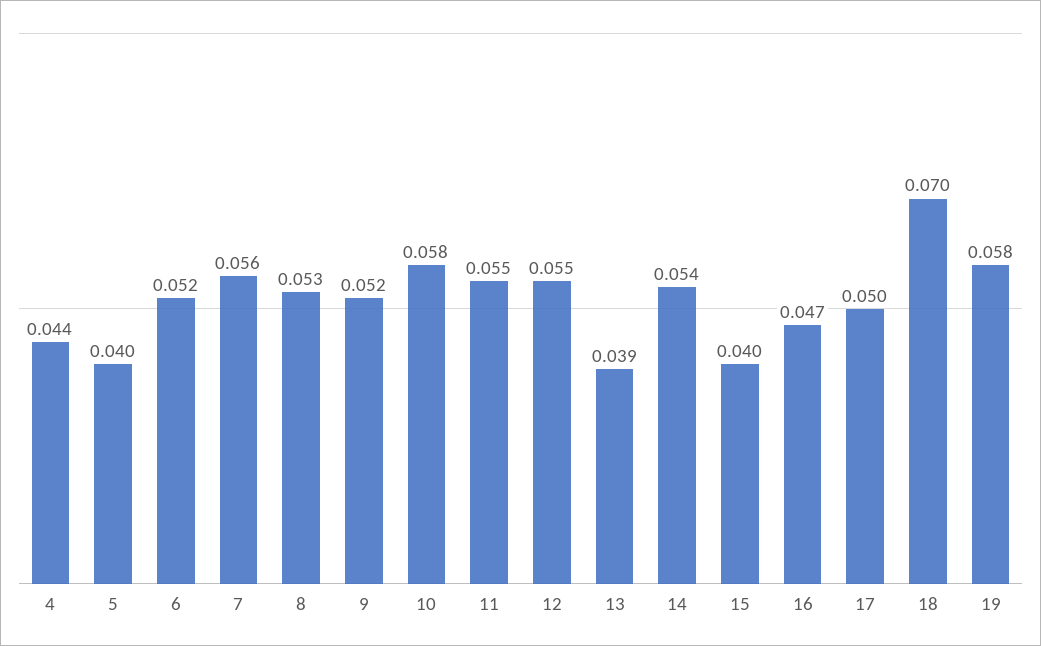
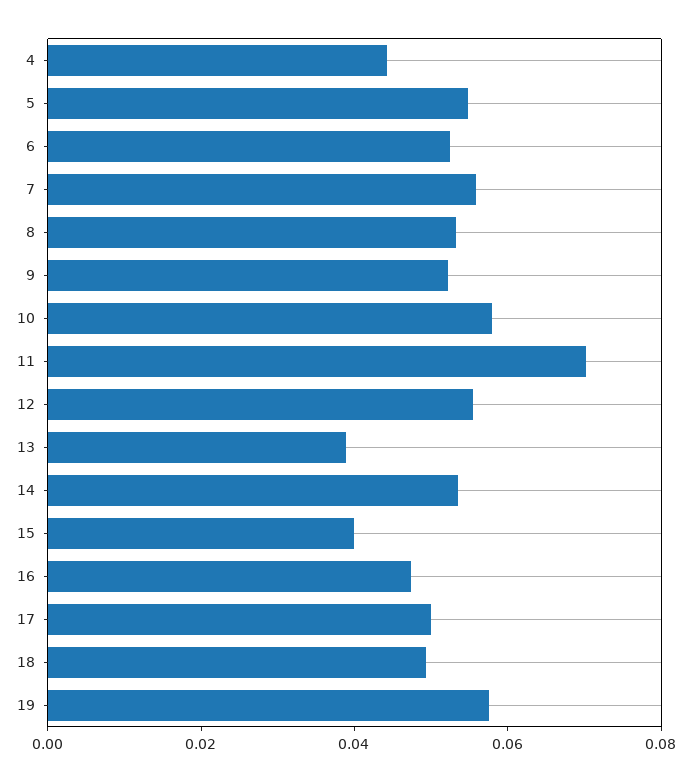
5: 0.04 -> 0.055
11: 0.055 -> 0.07
18: 0.07 -> 0.05

